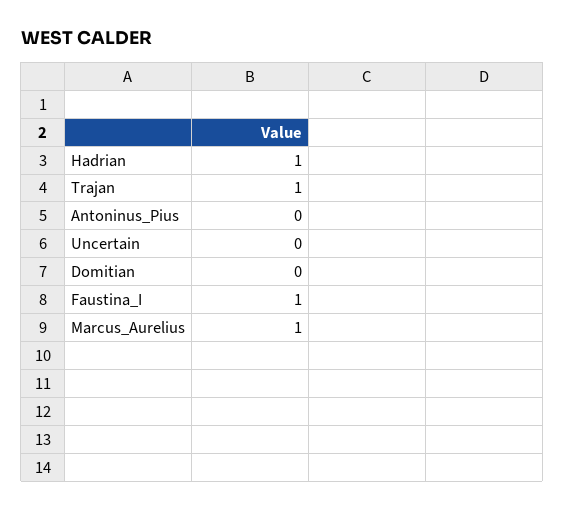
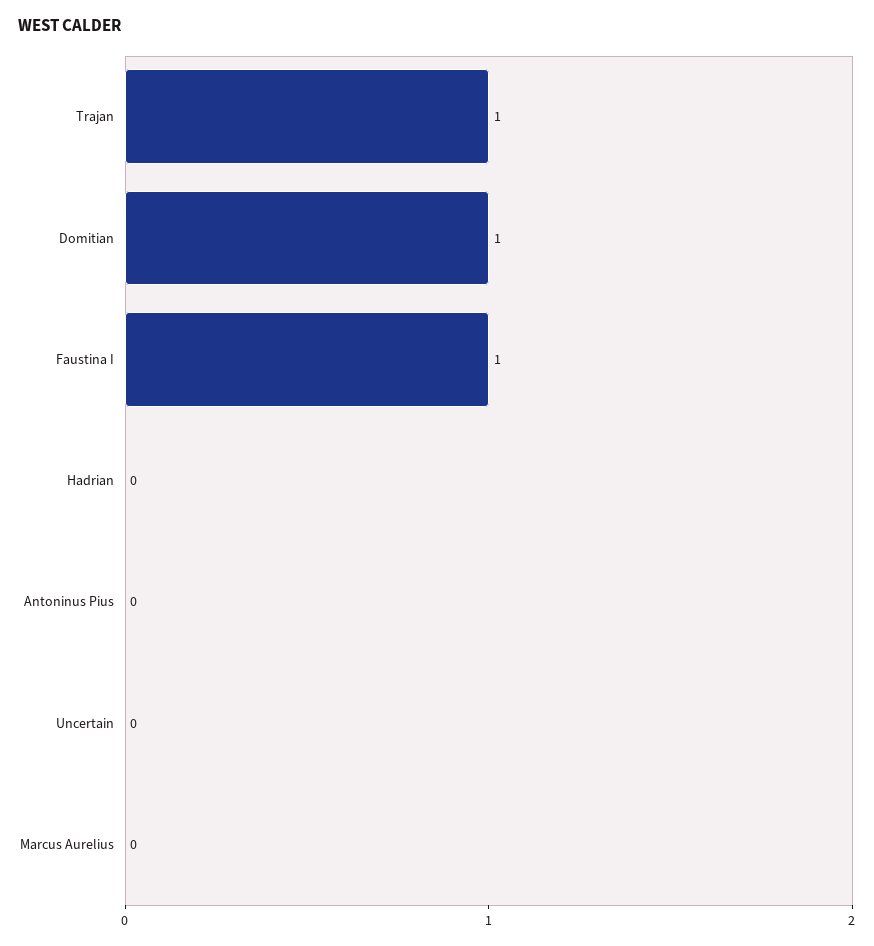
Hadrian: 1 -> 0
Domitian: 0 -> 1
Marcus_Aurelius: 1 -> 0

